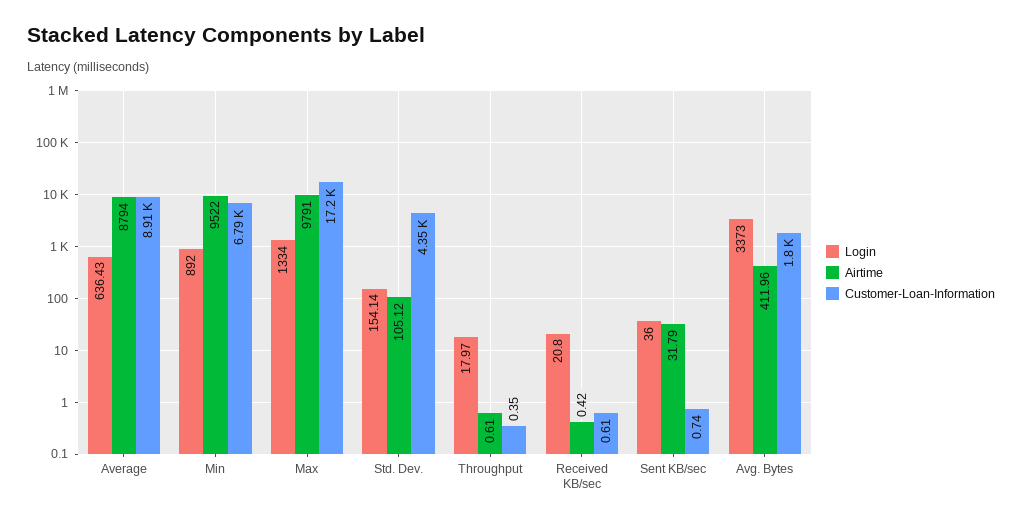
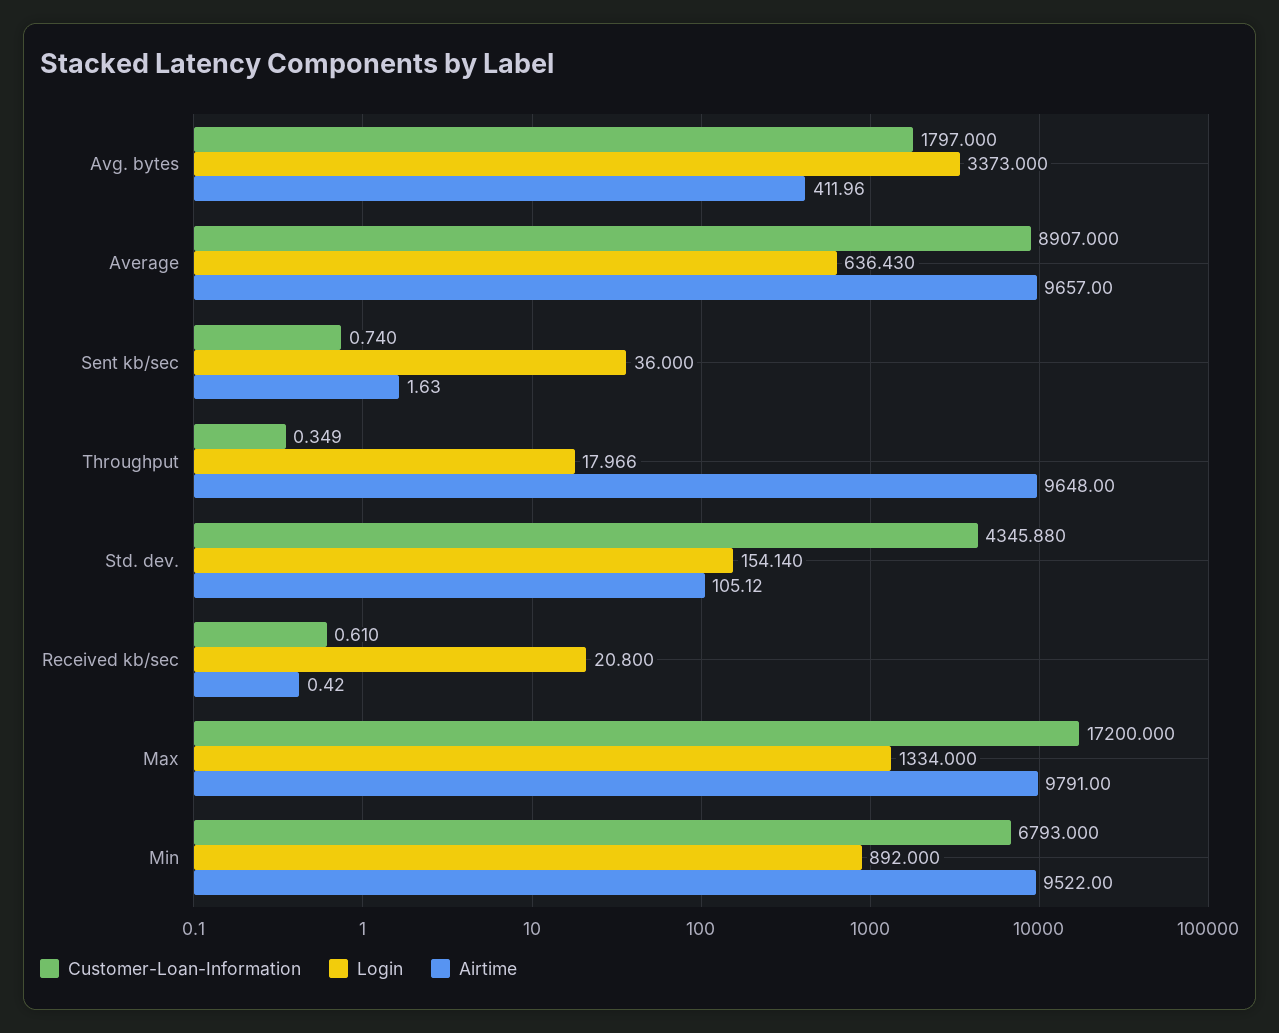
Airtime, Average: 8794 -> 9657
Airtime, Throughput: 0.61 -> 9648
Airtime, Sent KB/sec: 31.79 -> 1.63

